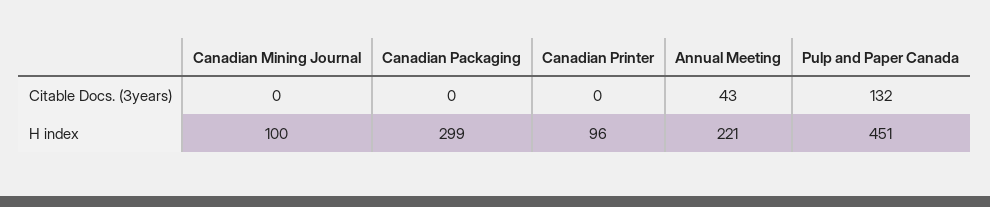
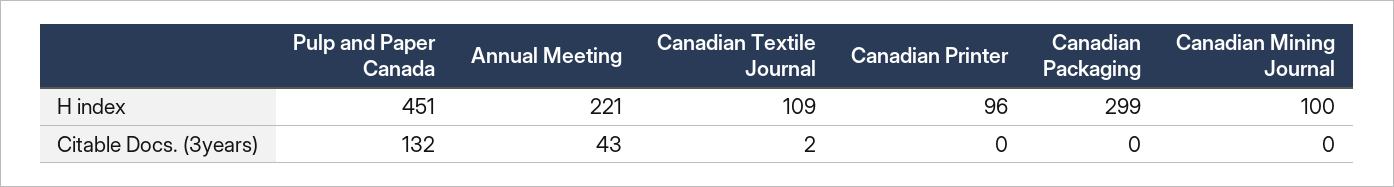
Canadian Textile Journal, H index: none -> 109
Canadian Textile Journal, Citable Docs. (3years): none -> 2

